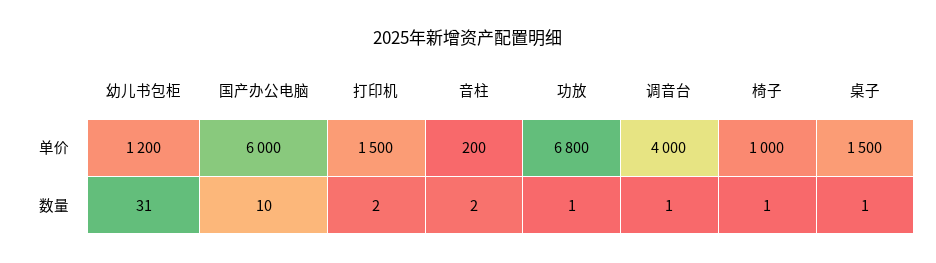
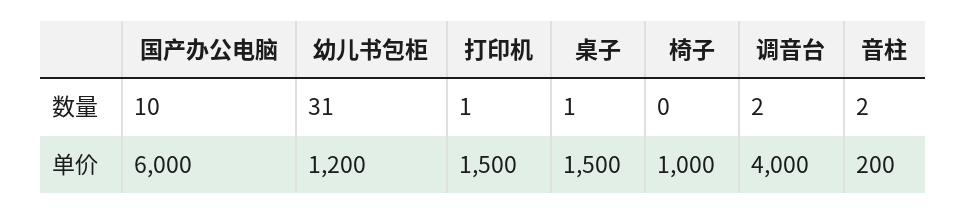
功放, 单价: 6800 -> none
打印机, 数量: 2 -> 1
功放, 数量: 1 -> none
调音台, 数量: 1 -> 2
椅子, 数量: 1 -> 0

